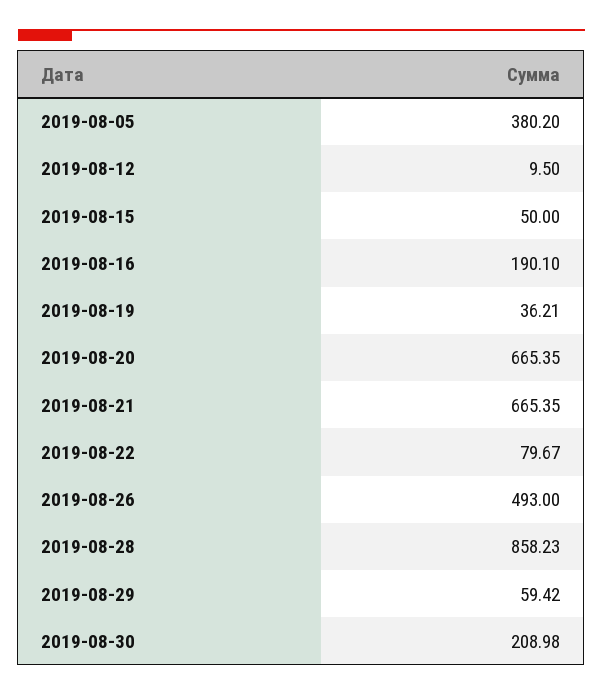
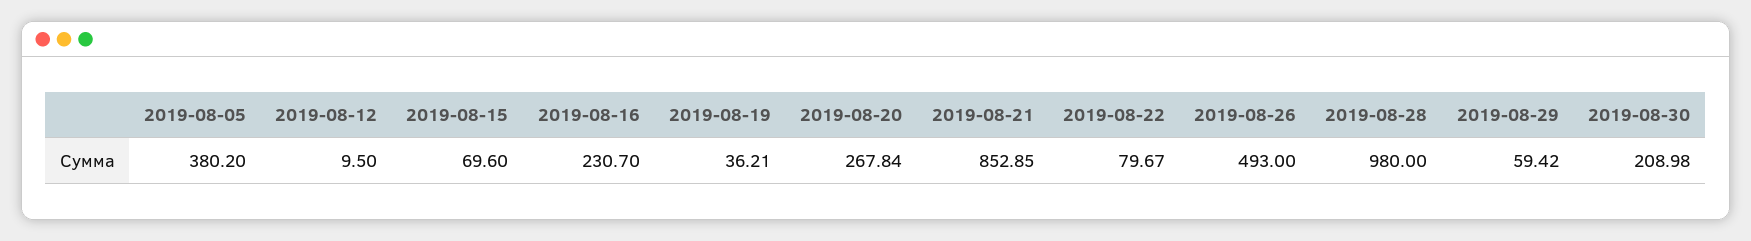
2019-08-15: 50 -> 69.6
2019-08-16: 190.1 -> 230.7
2019-08-20: 665.35 -> 267.84
2019-08-21: 665.35 -> 852.85
2019-08-28: 858.23 -> 980

